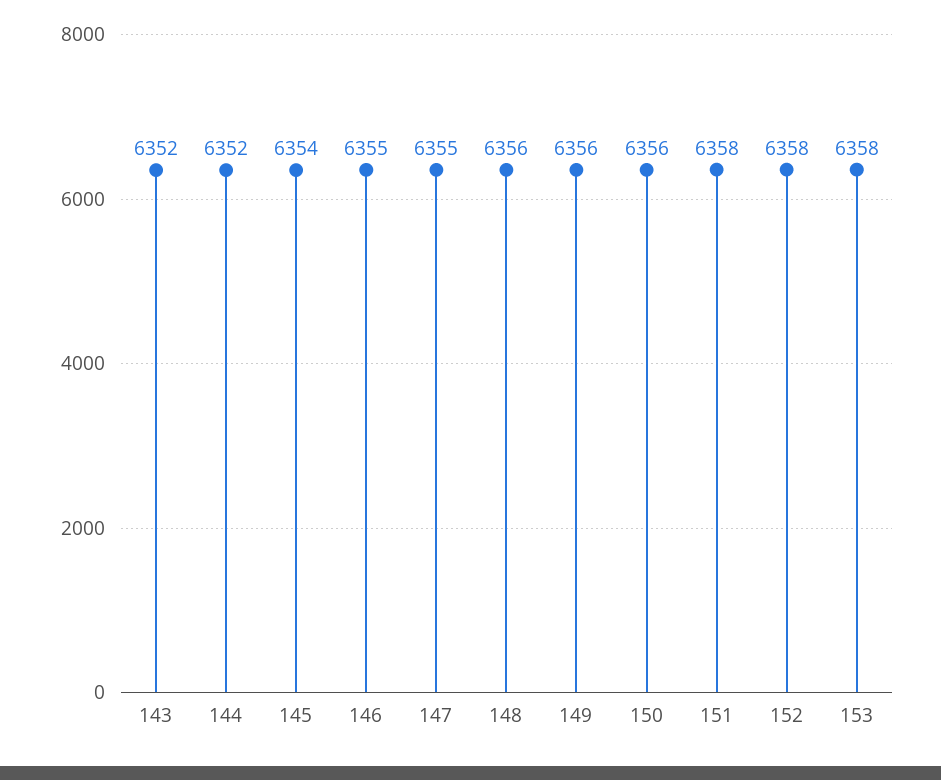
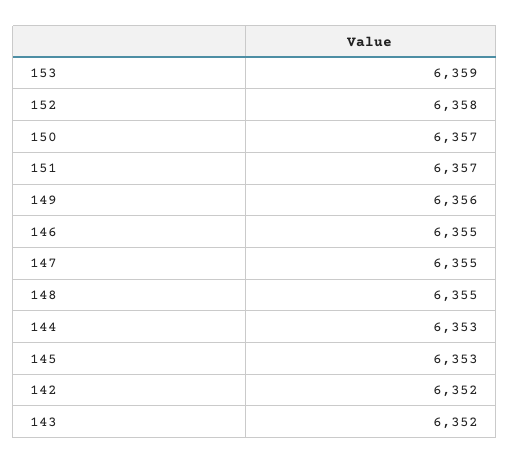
144: 6352 -> 6353
145: 6354 -> 6353
148: 6356 -> 6355
150: 6356 -> 6357
151: 6358 -> 6357
153: 6358 -> 6359
142: none -> 6352

